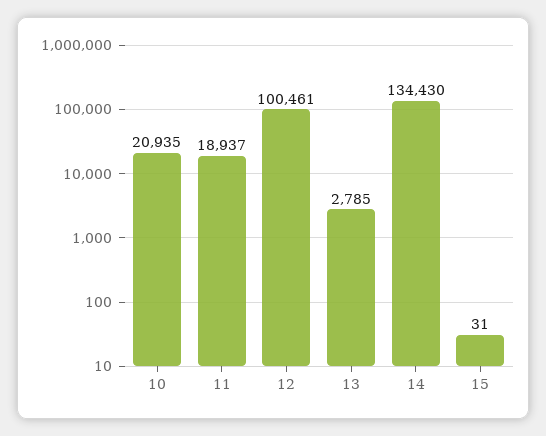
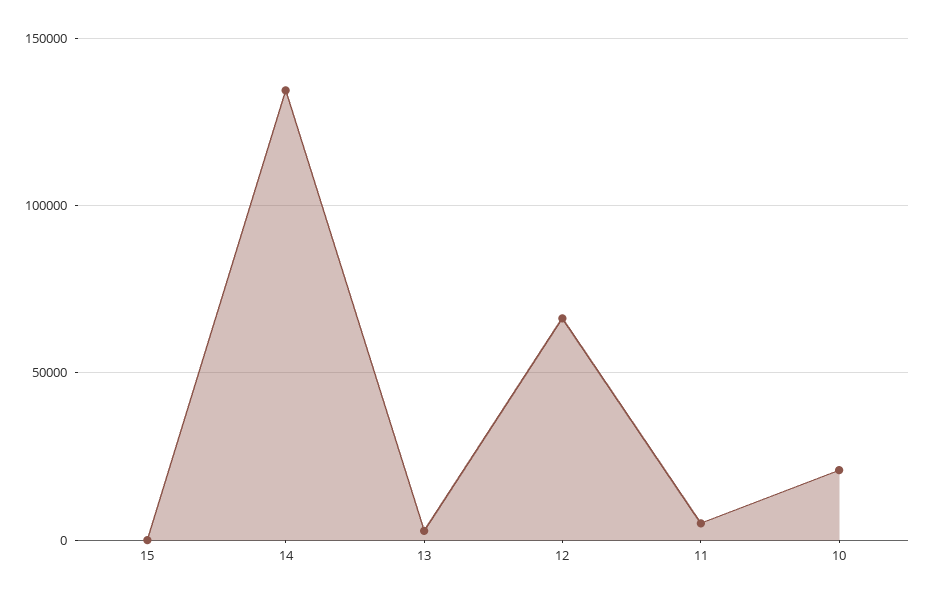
11: 18937 -> 5000
12: 100461 -> 65000

